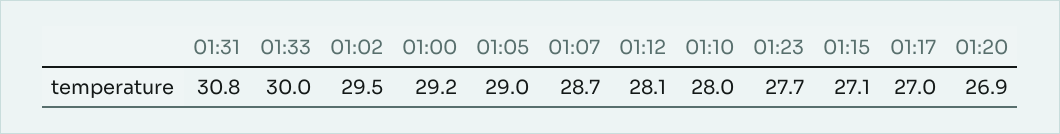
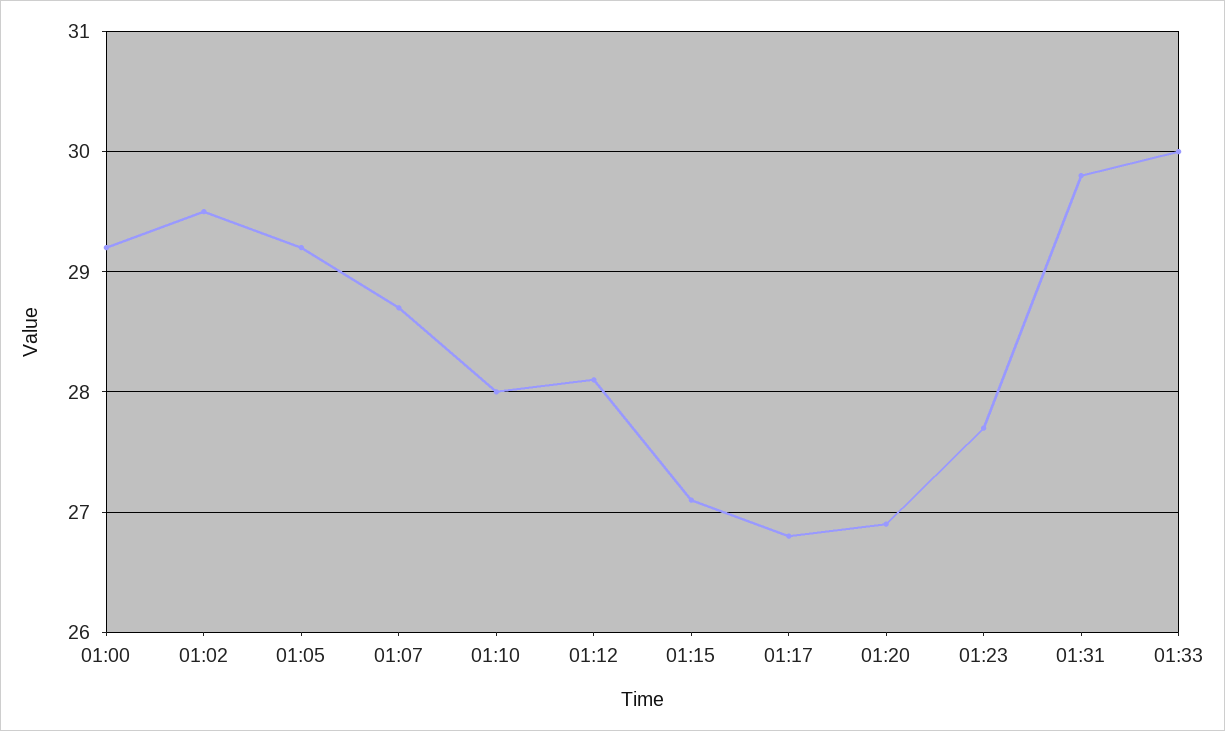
01:31: 30.8 -> 29.8
01:05: 29 -> 29.2
01:17: 27 -> 26.8

